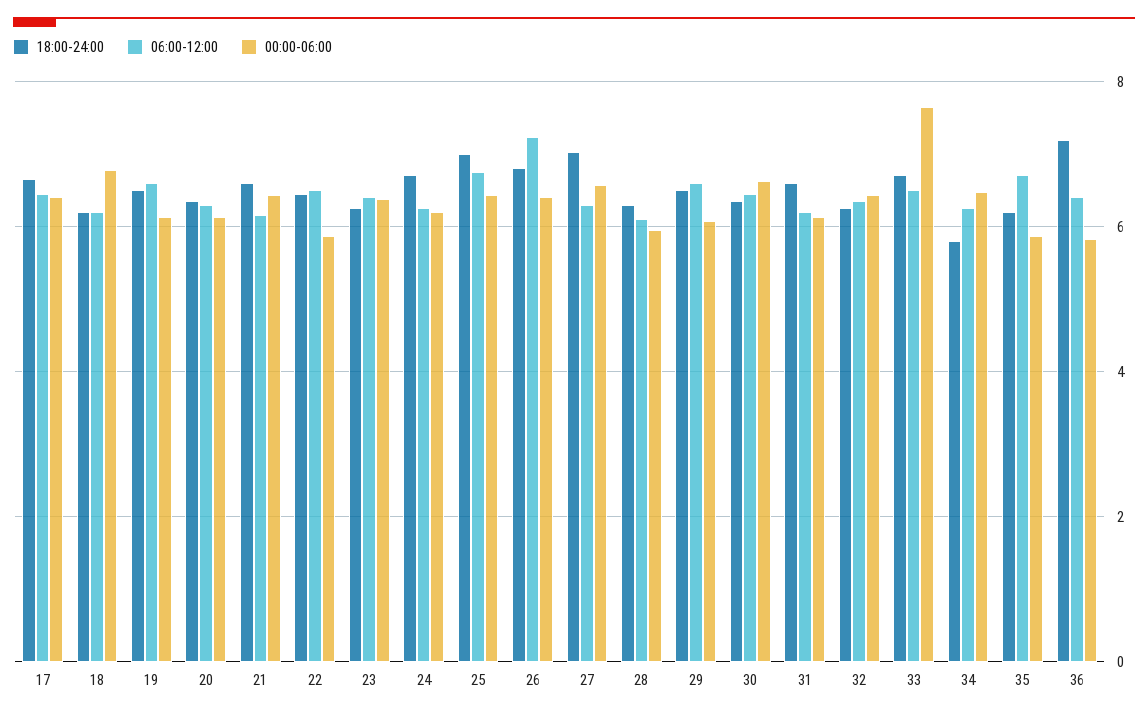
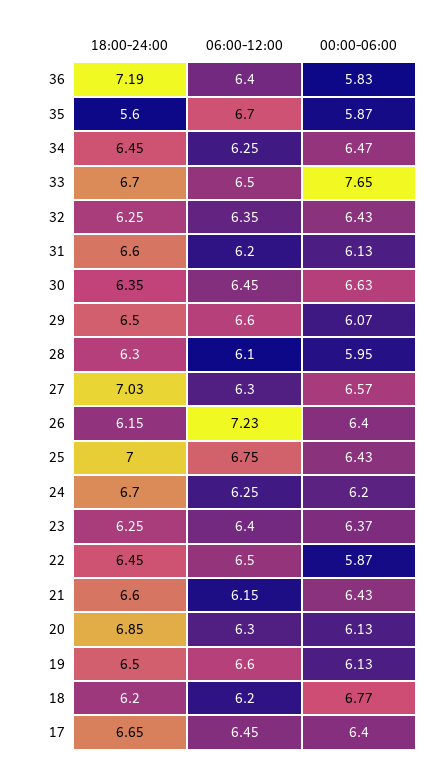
18:00-24:00, 20: 6.4 -> 6.85
18:00-24:00, 26: 6.8 -> 6.15
18:00-24:00, 34: 5.8 -> 6.45
18:00-24:00, 35: 6.2 -> 5.6

